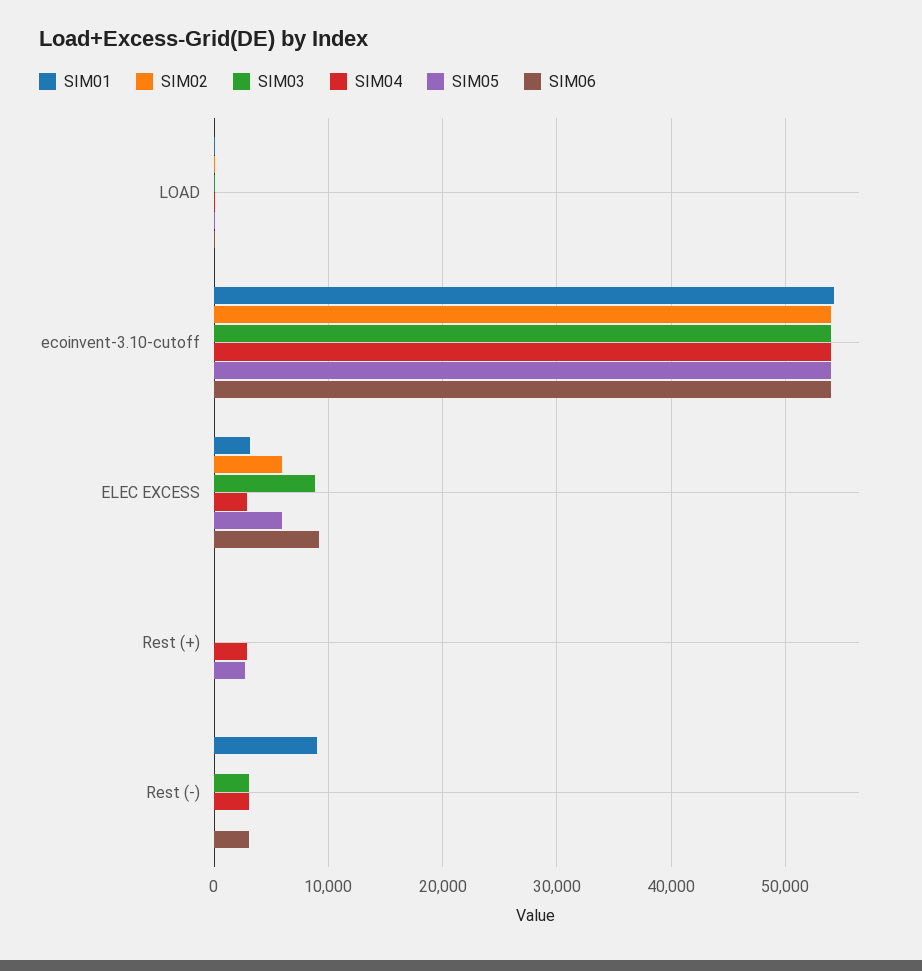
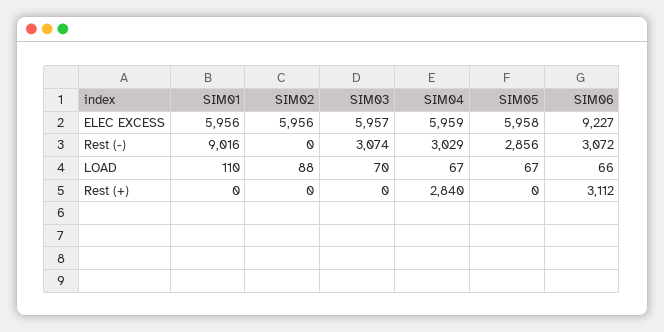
SIM01, ecoinvent-3.10-cutoff: 54000 -> none
SIM02, ecoinvent-3.10-cutoff: 54000 -> none
SIM03, ecoinvent-3.10-cutoff: 54000 -> none
SIM04, ecoinvent-3.10-cutoff: 54000 -> none
SIM05, ecoinvent-3.10-cutoff: 54000 -> none
SIM06, ecoinvent-3.10-cutoff: 54000 -> none
SIM01, ELEC EXCESS: 3000 -> 5956
SIM03, ELEC EXCESS: 9000 -> 5957
SIM04, ELEC EXCESS: 3000 -> 5959
SIM05, Rest (+): 3000 -> 0
SIM06, Rest (+): 0 -> 3112
SIM05, Rest (-): 0 -> 2856

